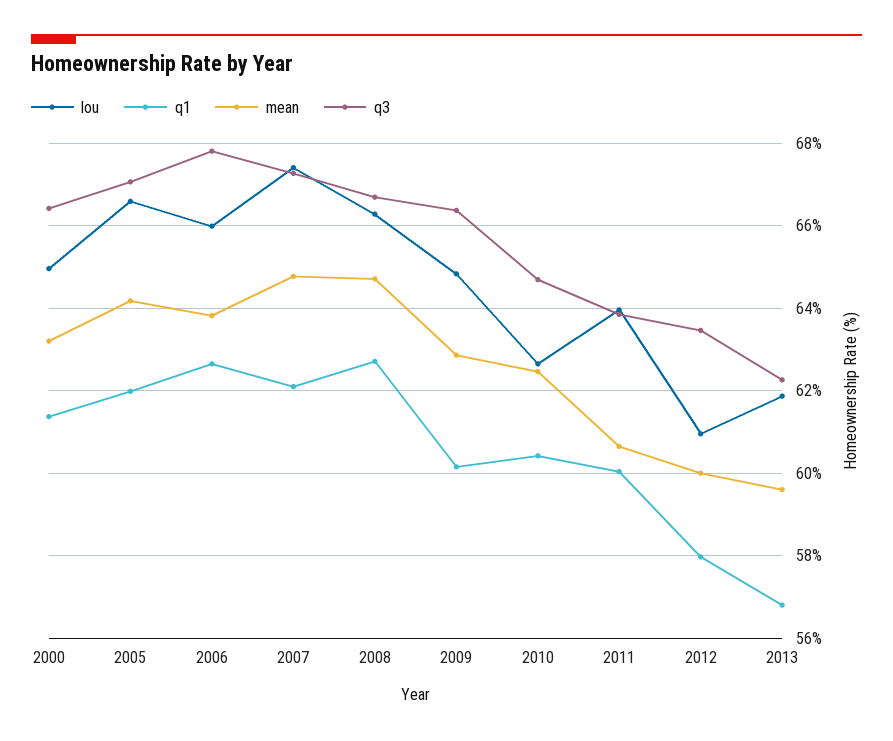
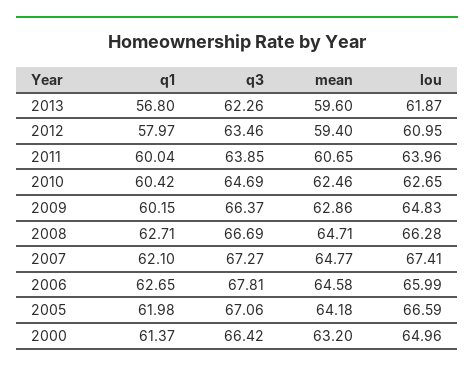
mean, 2006: 63.8 -> 64.58
mean, 2012: 60 -> 59.4

